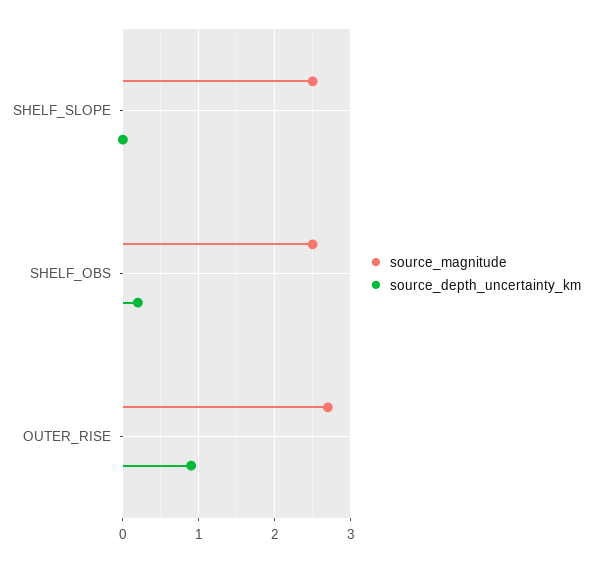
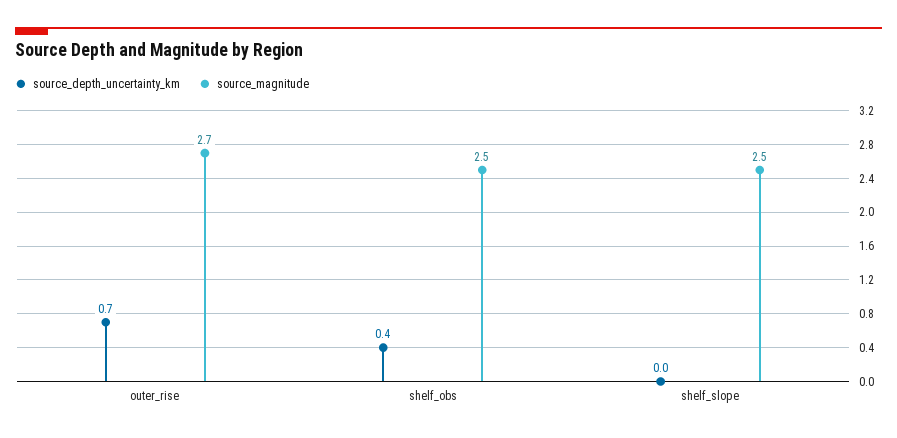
source_depth_uncertainty_km, SHELF_OBS: 0.2 -> 0.4
source_depth_uncertainty_km, OUTER_RISE: 0.9 -> 0.7

